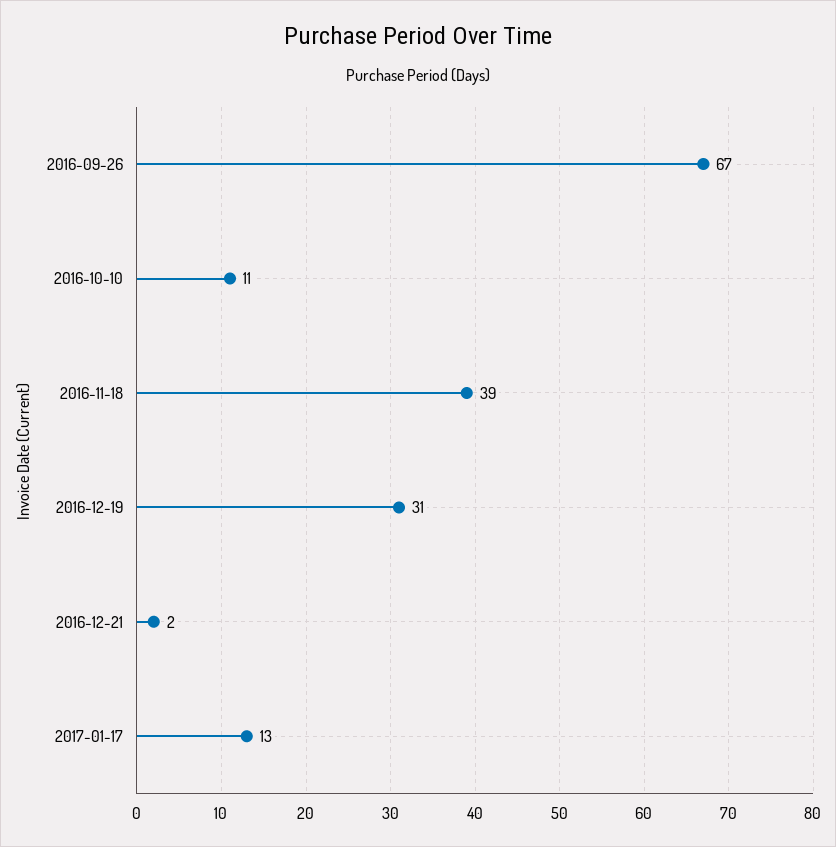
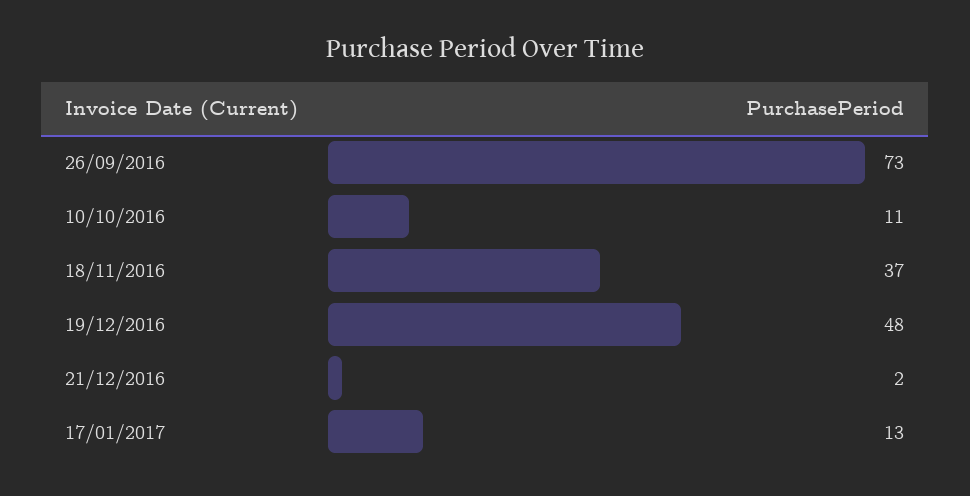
2016-09-26: 67 -> 73
2016-11-18: 39 -> 37
2016-12-19: 31 -> 48

